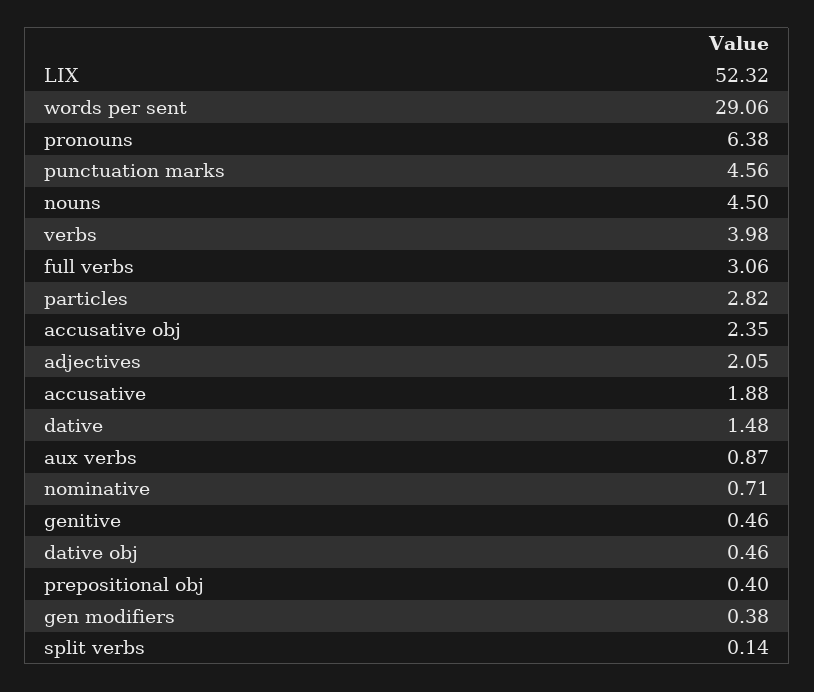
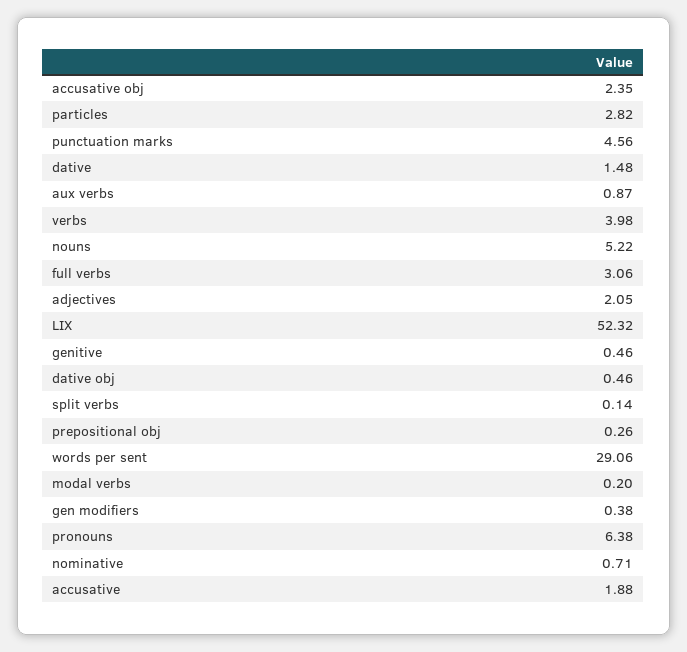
nouns: 4.5 -> 5.22
prepositional obj: 0.4 -> 0.26
modal verbs: none -> 0.2

